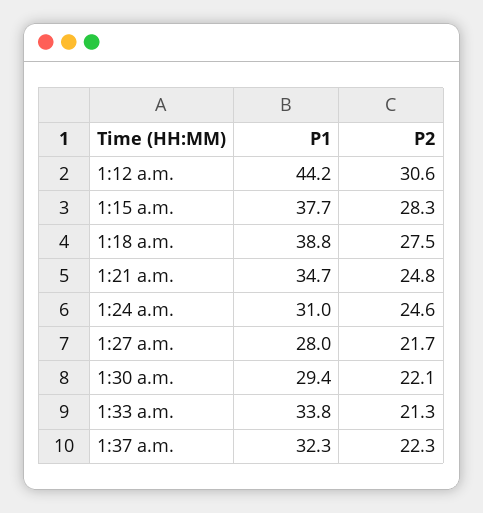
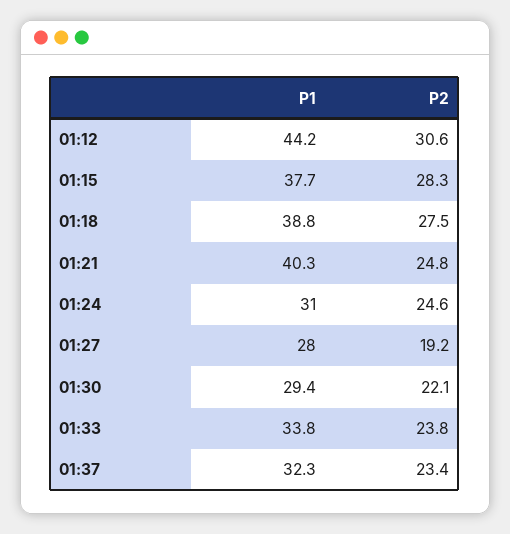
P1, 1:21 a.m.: 34.7 -> 40.3
P2, 1:27 a.m.: 21.7 -> 19.2
P2, 1:33 a.m.: 21.3 -> 23.8
P2, 1:37 a.m.: 22.3 -> 23.4

